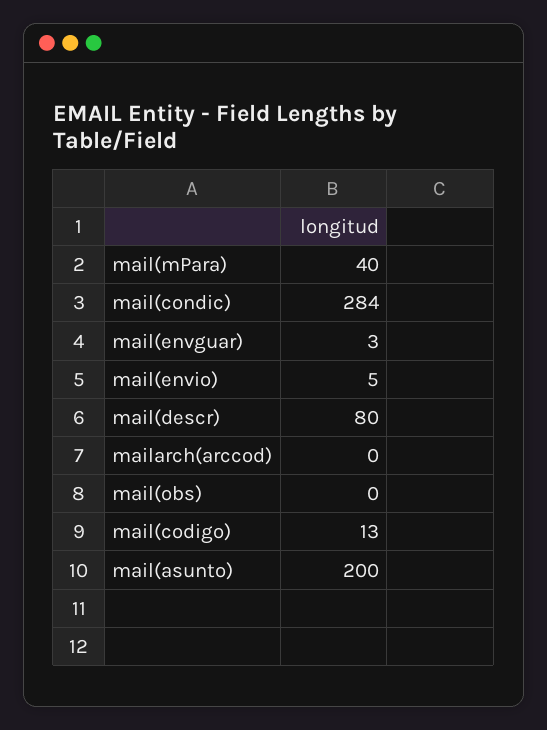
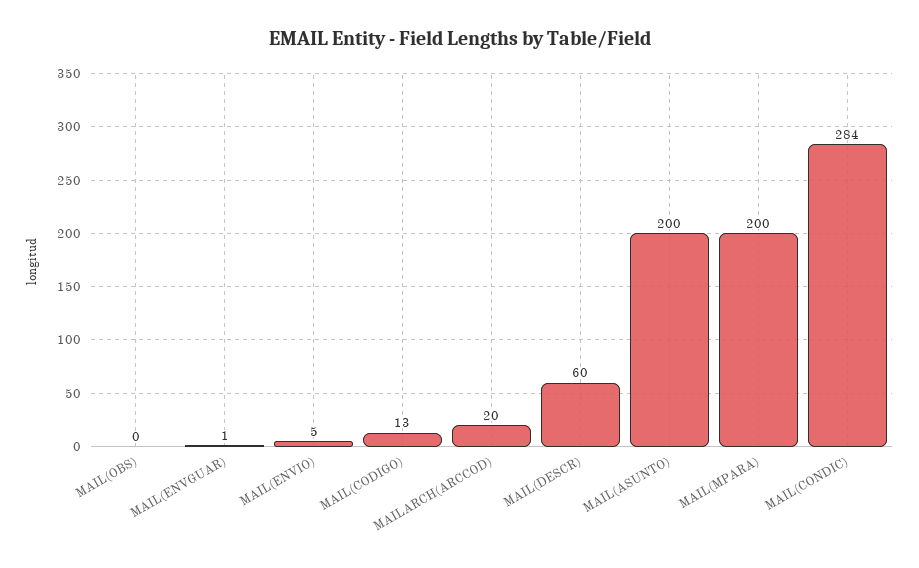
mail(mPara): 40 -> 200
mail(envguar): 3 -> 1
mail(descr): 80 -> 60
mailarch(arccod): 0 -> 20

